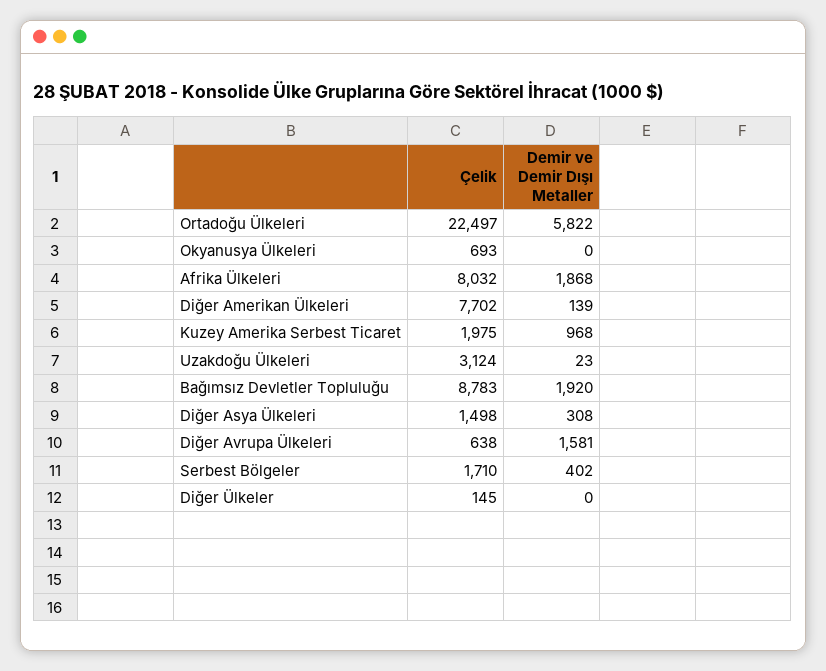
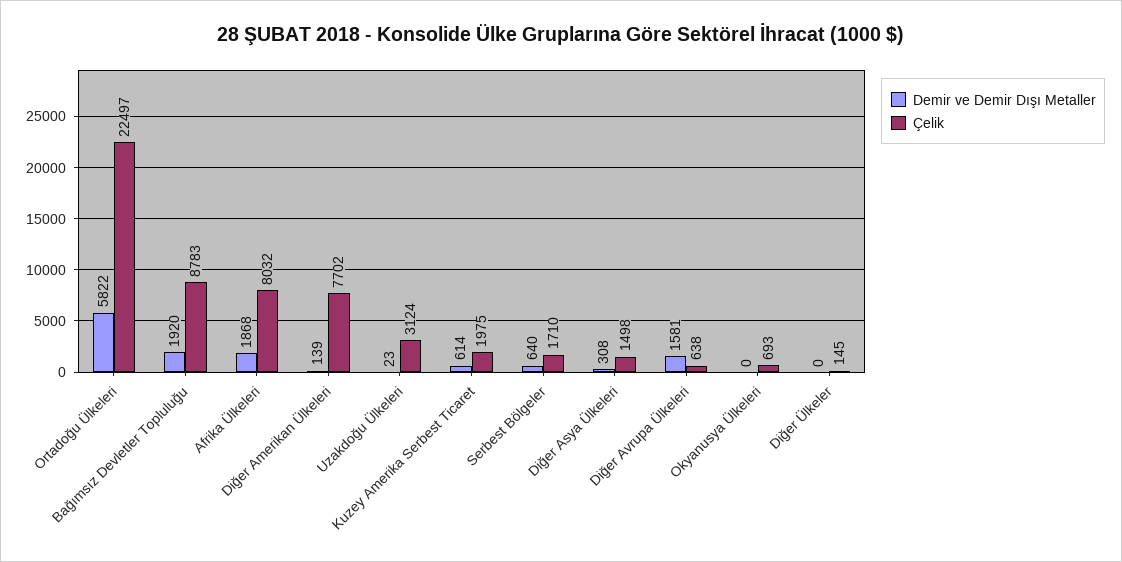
Demir ve Demir Dışı Metaller, Kuzey Amerika Serbest Ticaret: 968 -> 614
Demir ve Demir Dışı Metaller, Serbest Bölgeler: 402 -> 640

